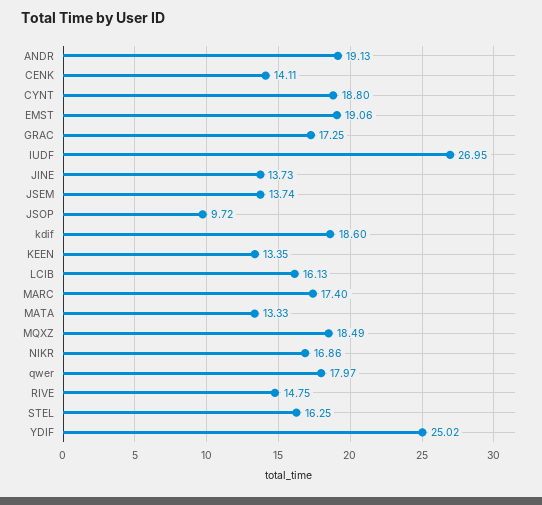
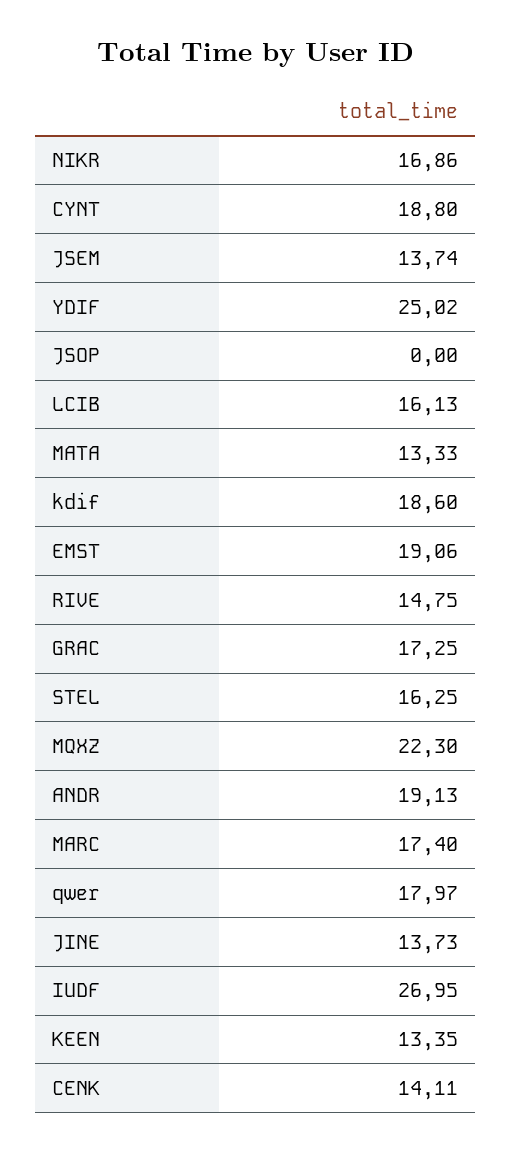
JSOP: 9.72 -> 0
MQXZ: 18.49 -> 22.3

